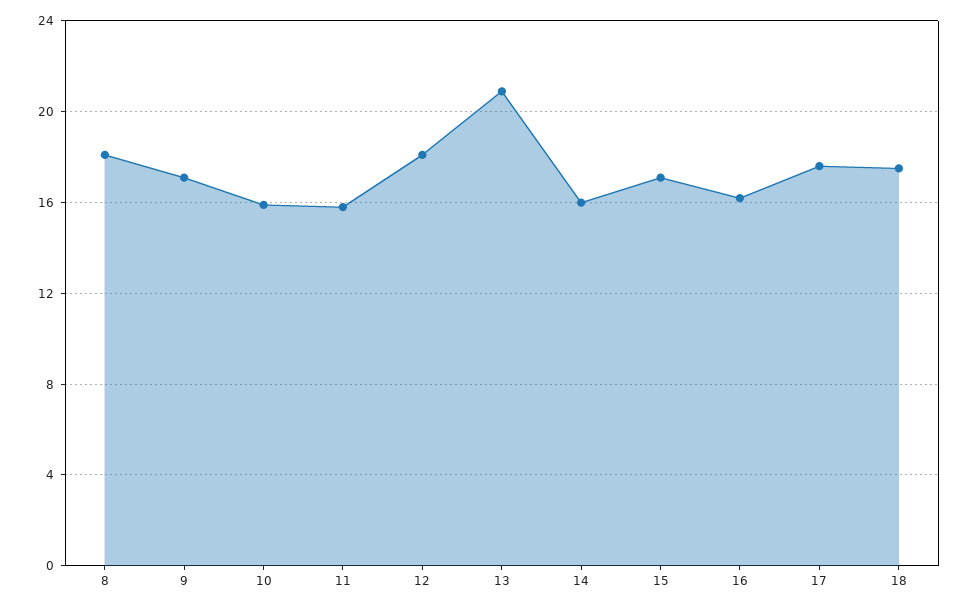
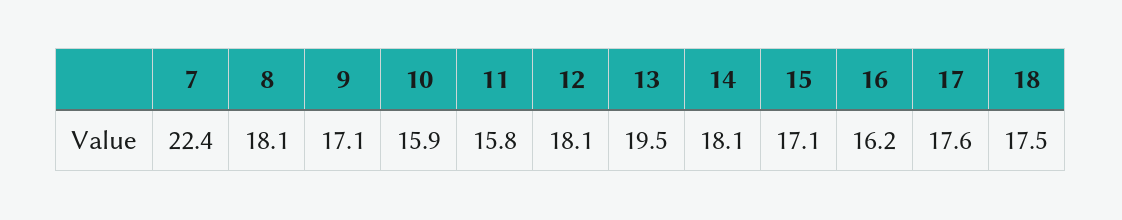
13: 21 -> 19.5
14: 16 -> 18.1
7: none -> 22.4

